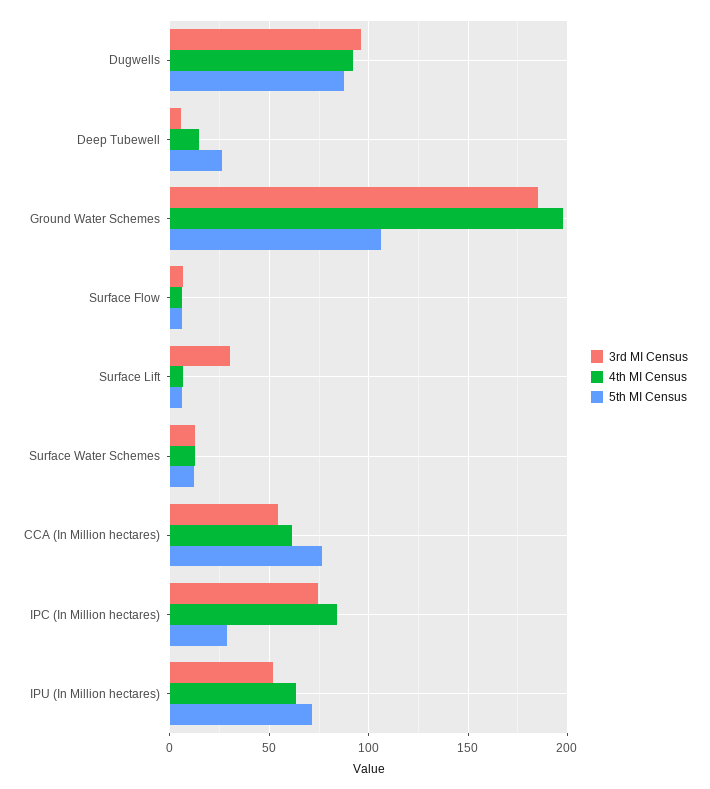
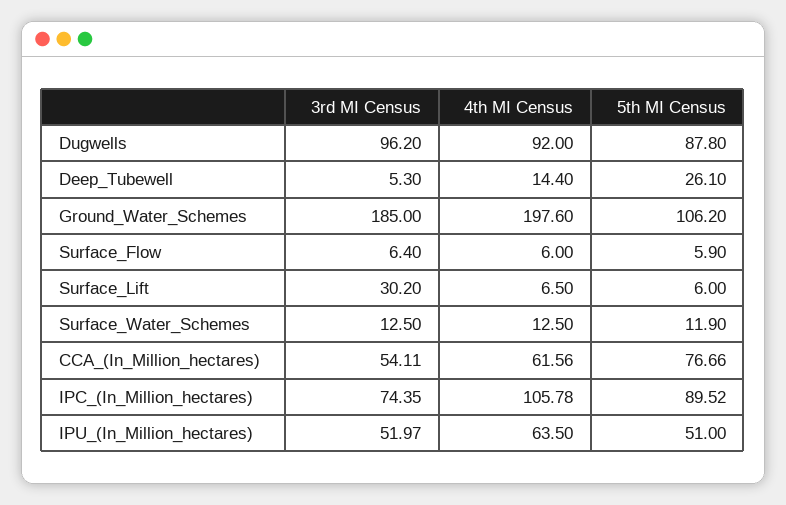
4th MI Census, IPC (In Million hectares): 85 -> 105.78
5th MI Census, IPC (In Million hectares): 30 -> 89.52
5th MI Census, IPU (In Million hectares): 70 -> 51

